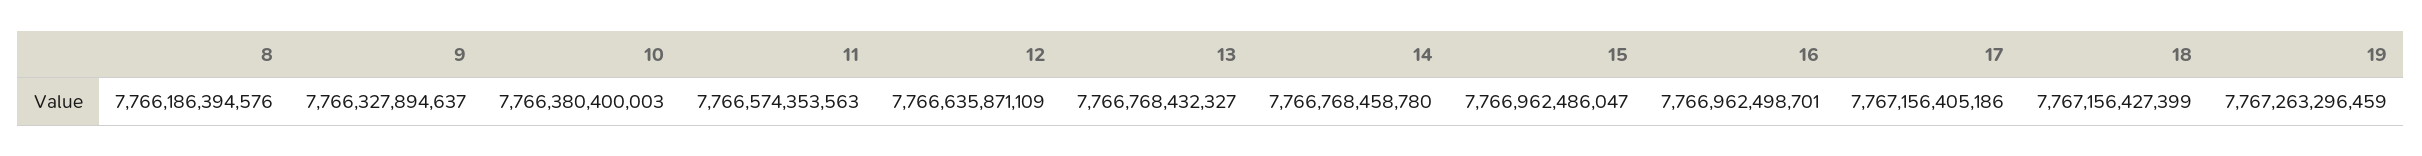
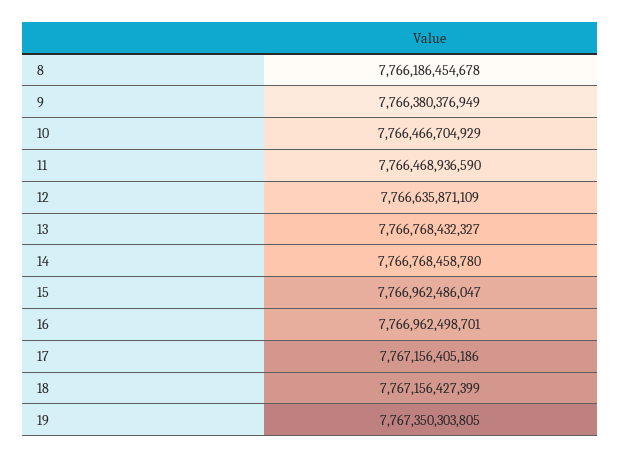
8: 7766186394576 -> 7766186454678
9: 7766327894637 -> 7766380376949
10: 7766380400003 -> 7766466704929
11: 7766574353563 -> 7766468936590
19: 7767263296459 -> 7767350303805

